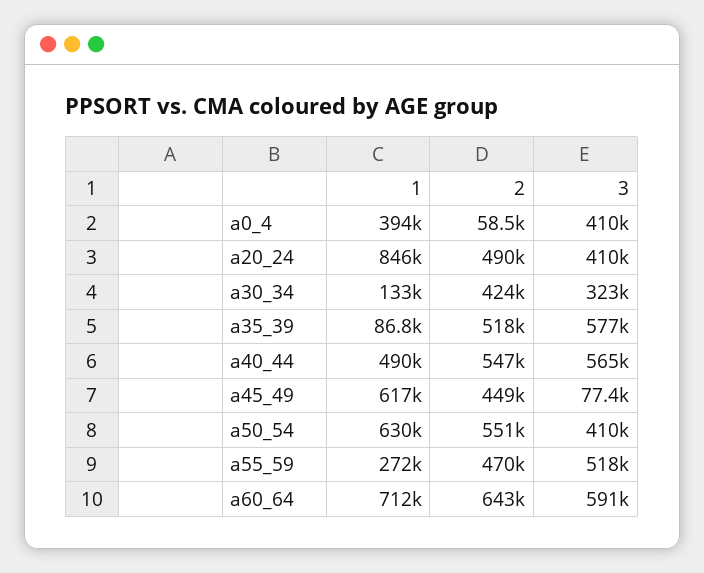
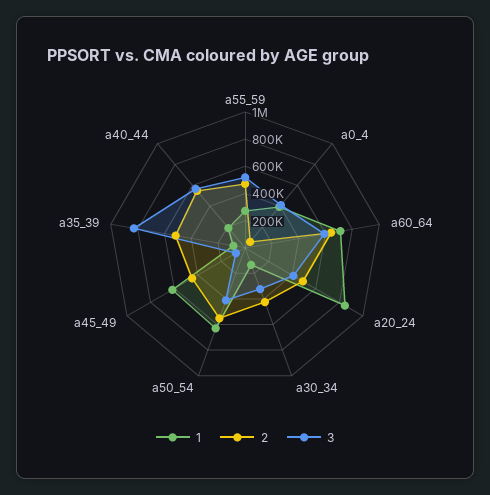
3, a35_39: 577000 -> 800000
1, a40_44: 490000 -> 200000

